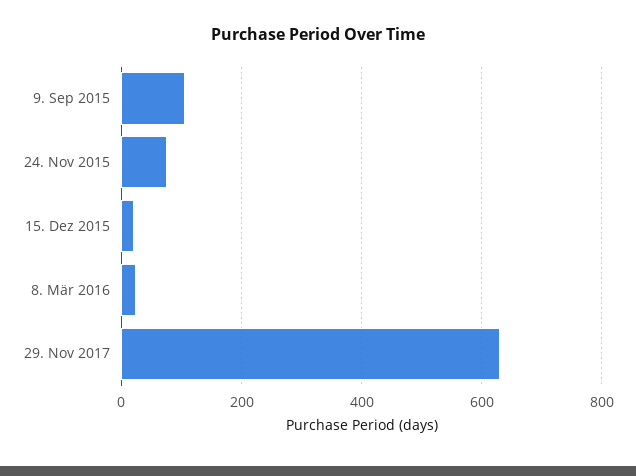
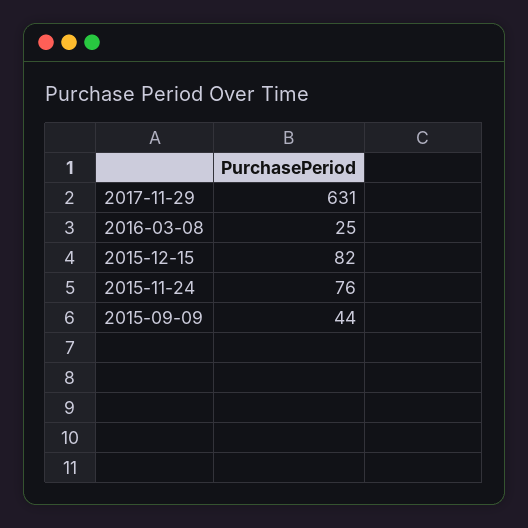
9. Sep 2015: 100 -> 44
15. Dez 2015: 20 -> 82

